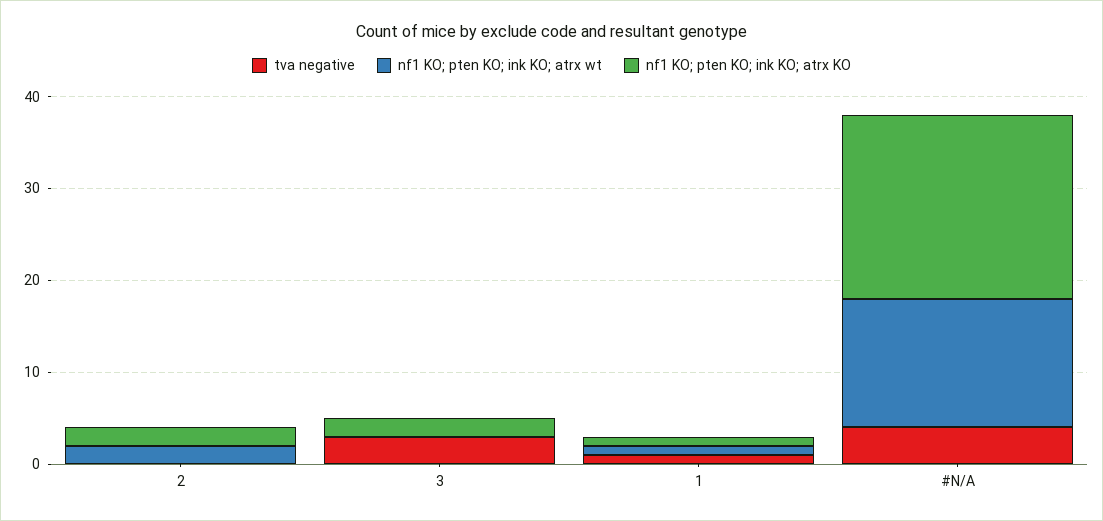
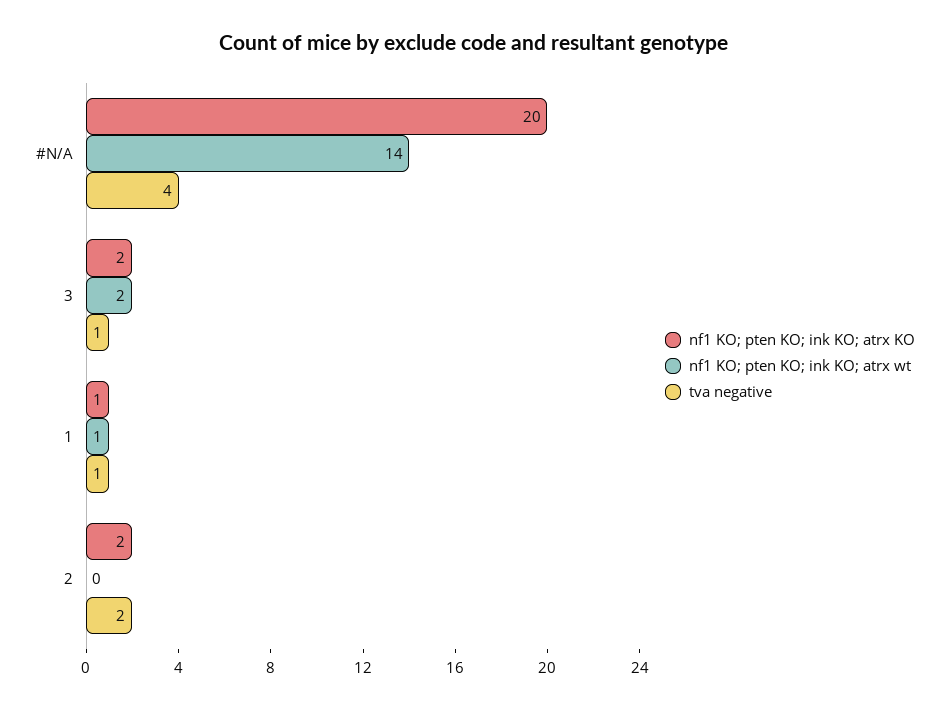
tva negative, 2: 0 -> 2
nf1 KO; pten KO; ink KO; atrx wt, 2: 2 -> 0
tva negative, 3: 3 -> 1
nf1 KO; pten KO; ink KO; atrx wt, 3: 0 -> 2

